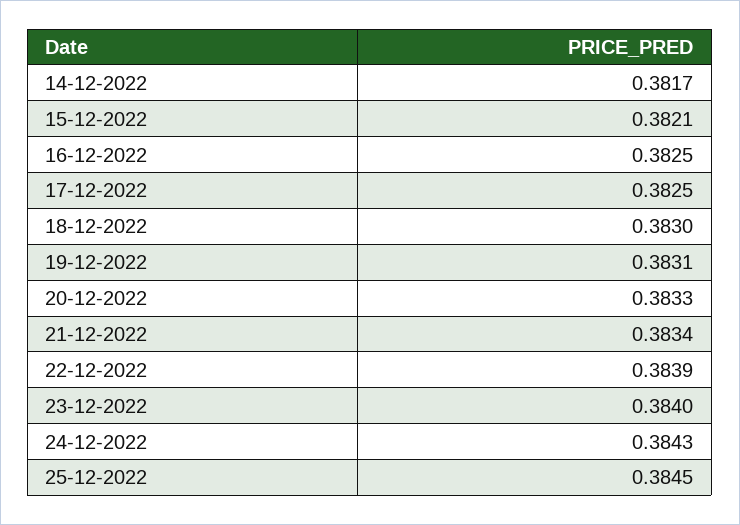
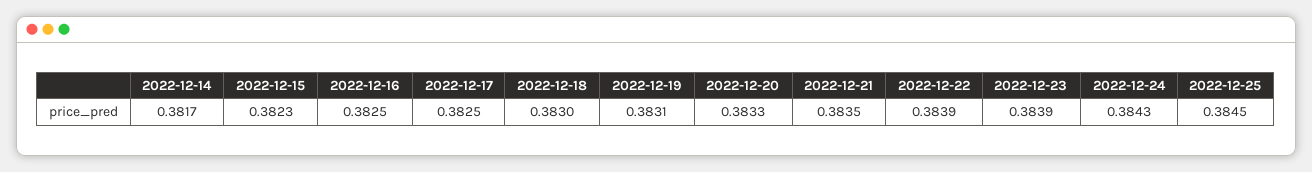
15-12-2022: 0.3821 -> 0.3823
21-12-2022: 0.3834 -> 0.3835
23-12-2022: 0.384 -> 0.3839

